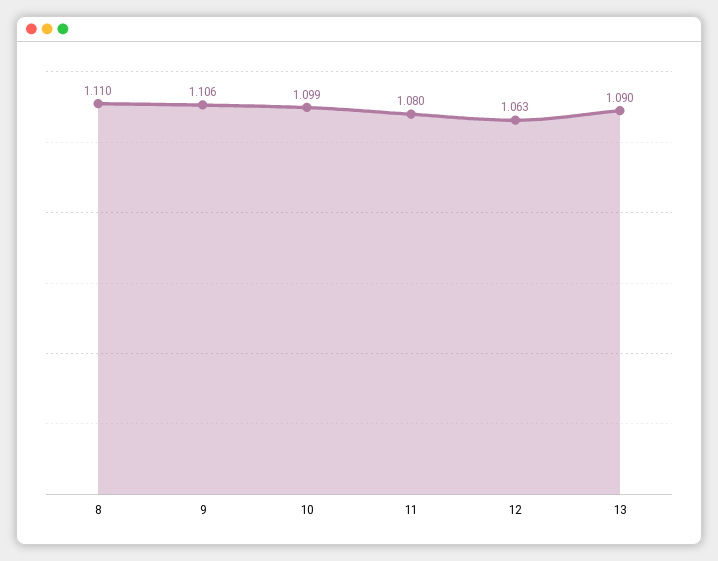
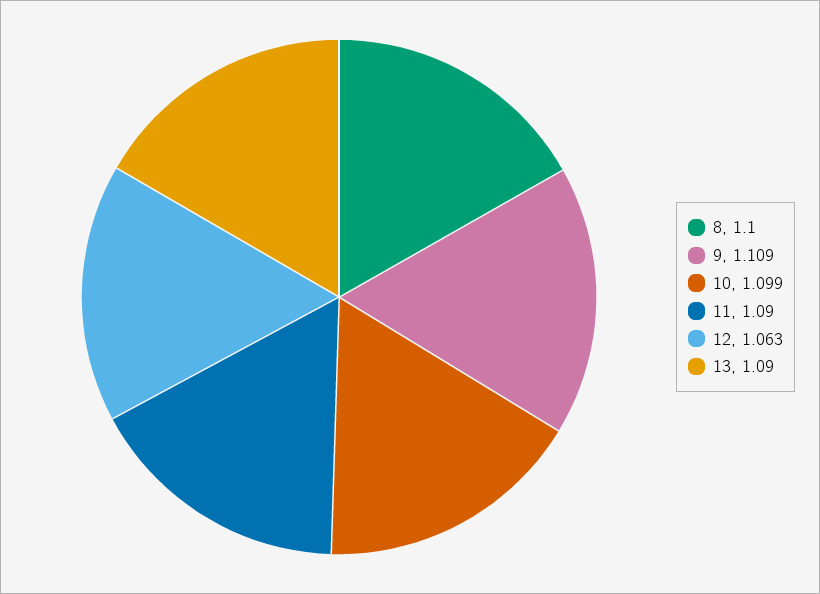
8: 1.11 -> 1.1
9: 1.106 -> 1.109
11: 1.08 -> 1.09

